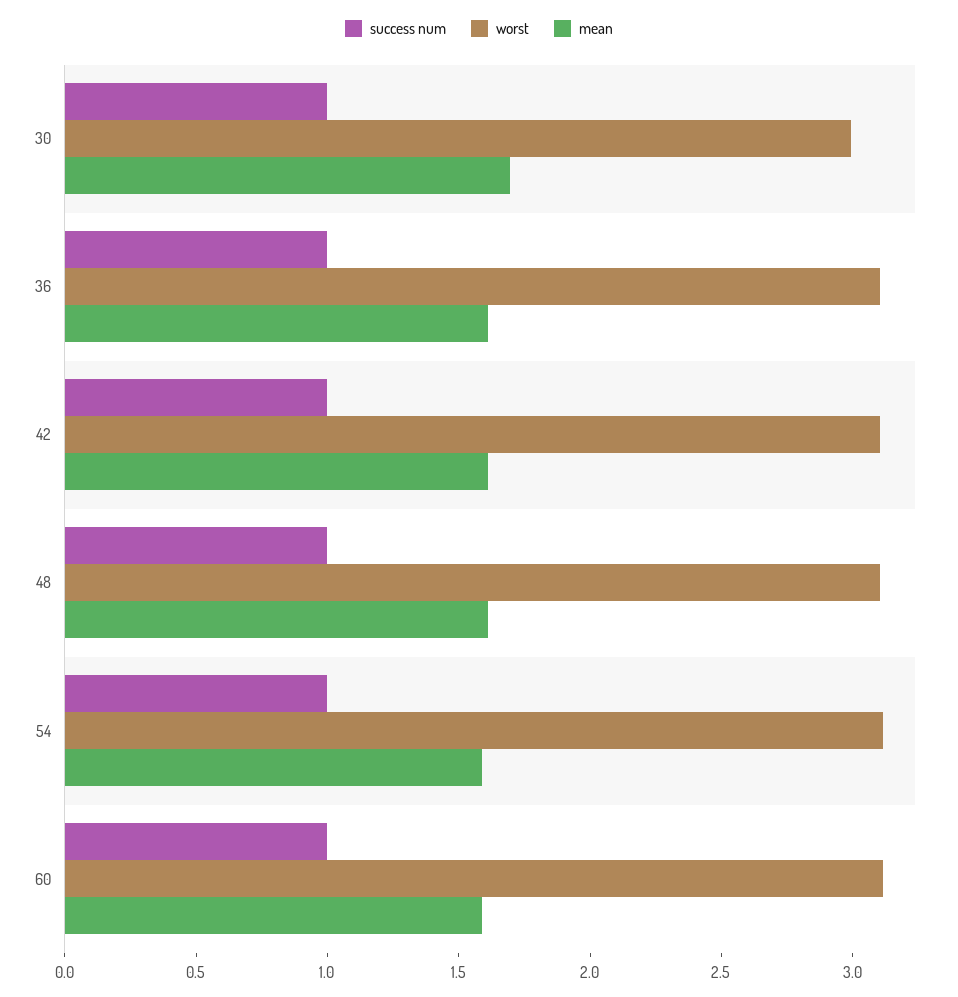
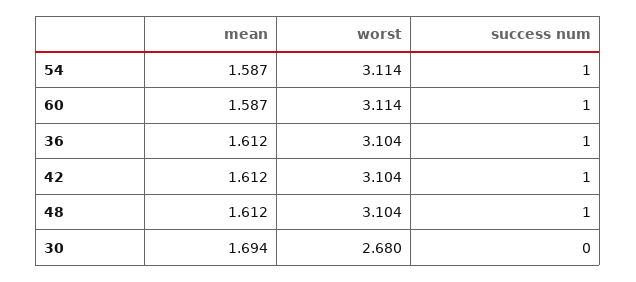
success num, 30: 1 -> 0
worst, 30: 3 -> 2.68

